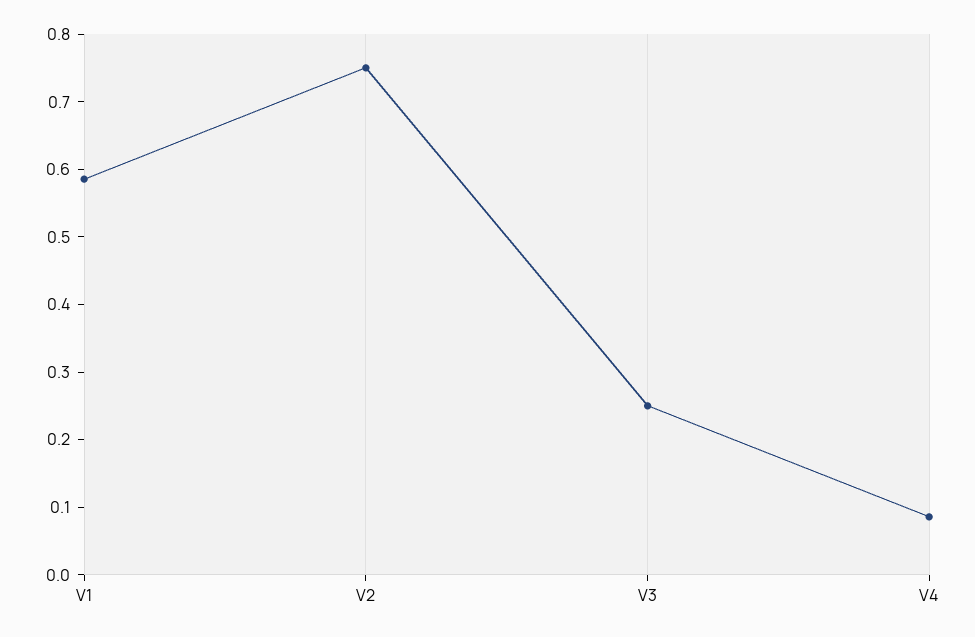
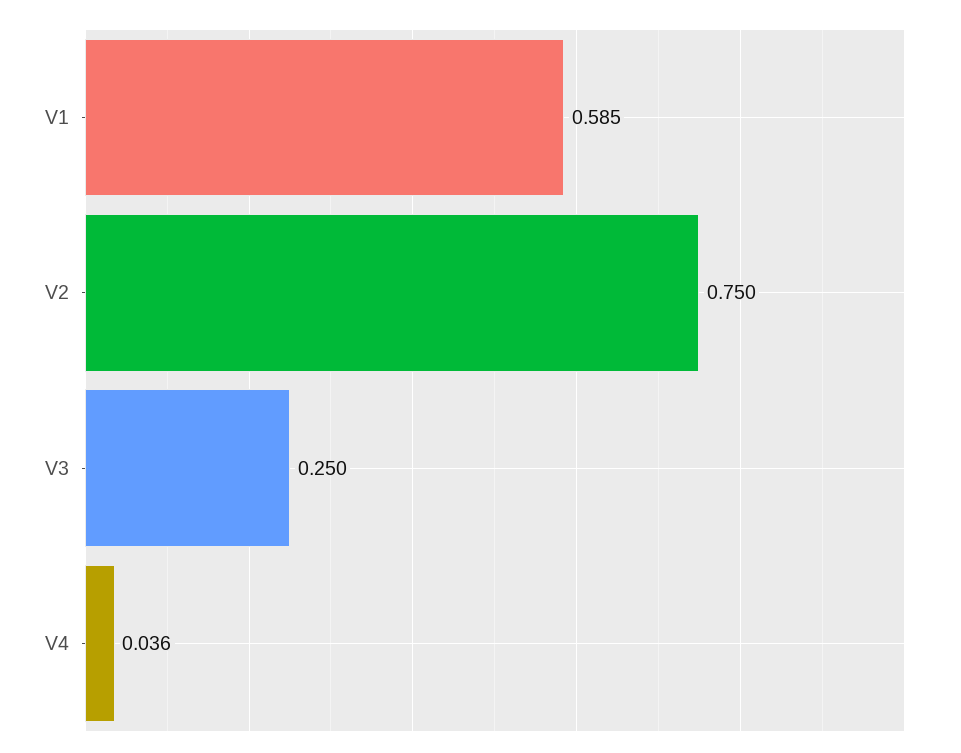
V4: 0.08 -> 0.036

